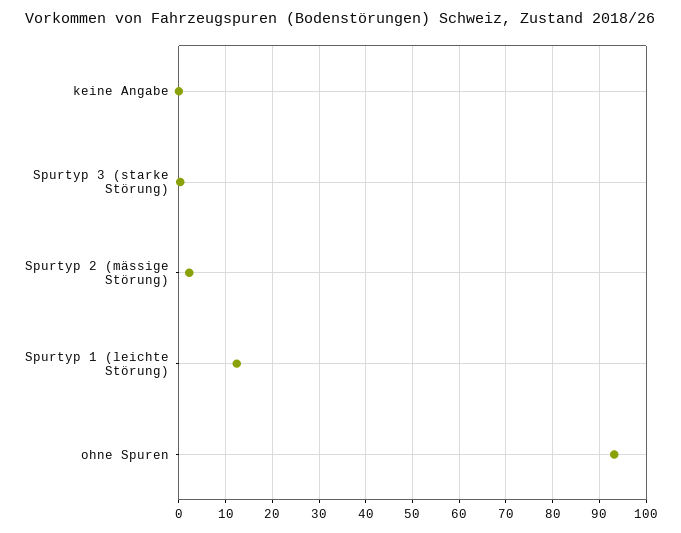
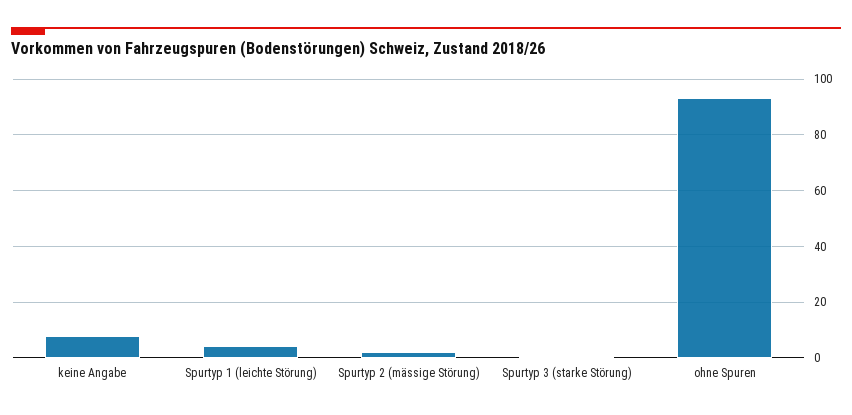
keine Angabe: 0 -> 7.5
Spurtyp 1 (leichte Störung): 12 -> 5

